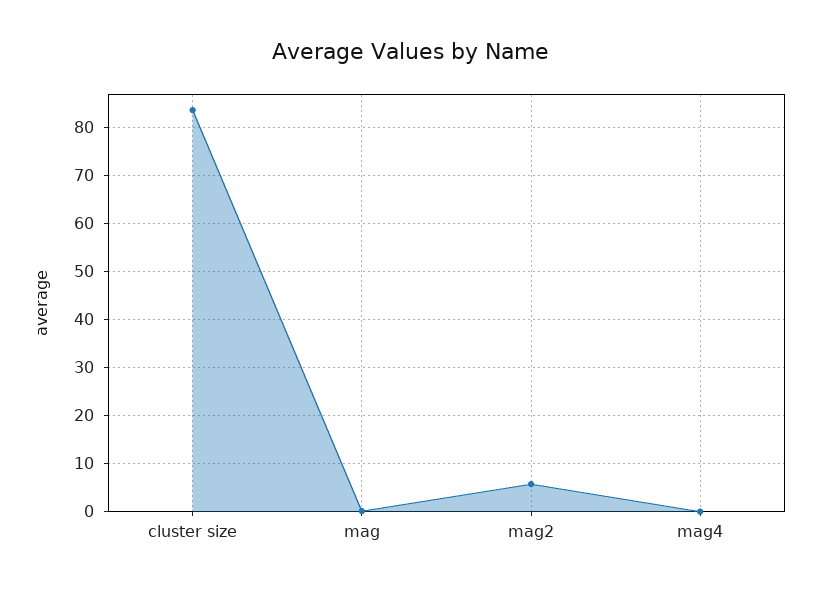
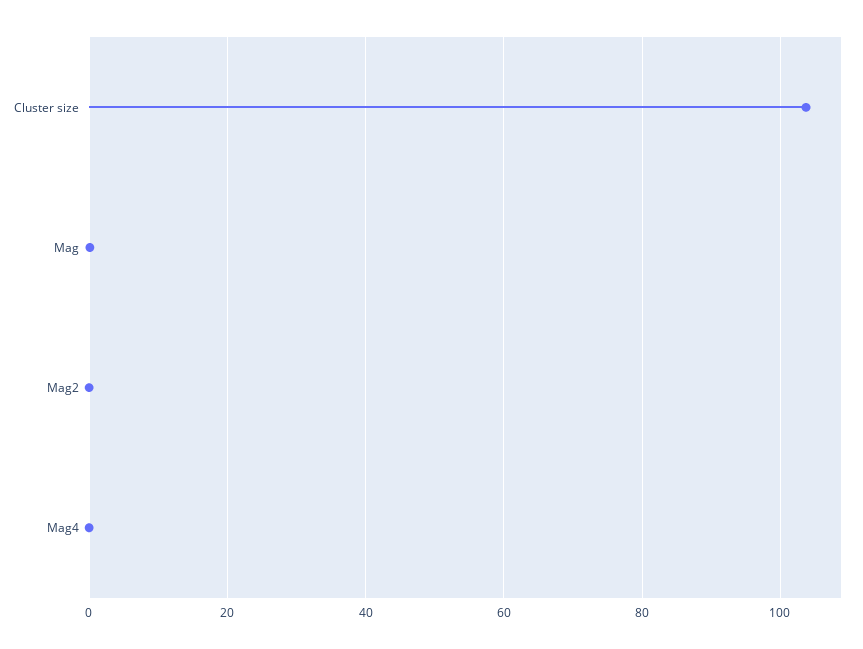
cluster size: 84 -> 104
mag2: 6 -> 0

